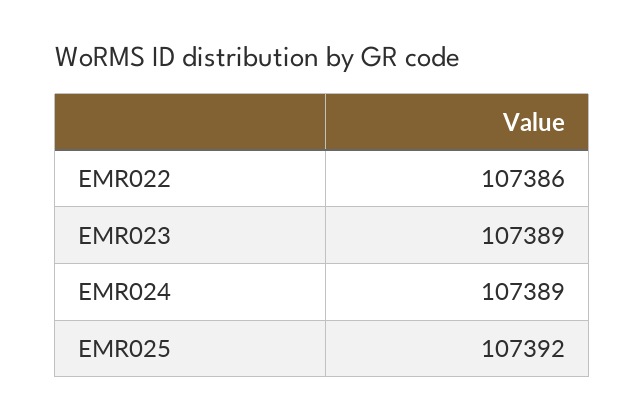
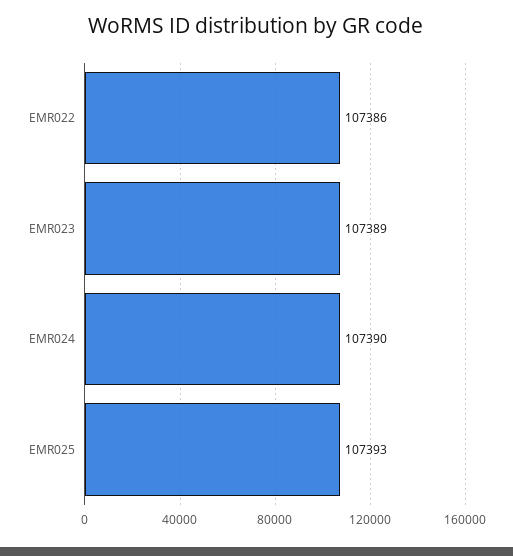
EMR024: 107389 -> 107390
EMR025: 107392 -> 107393

